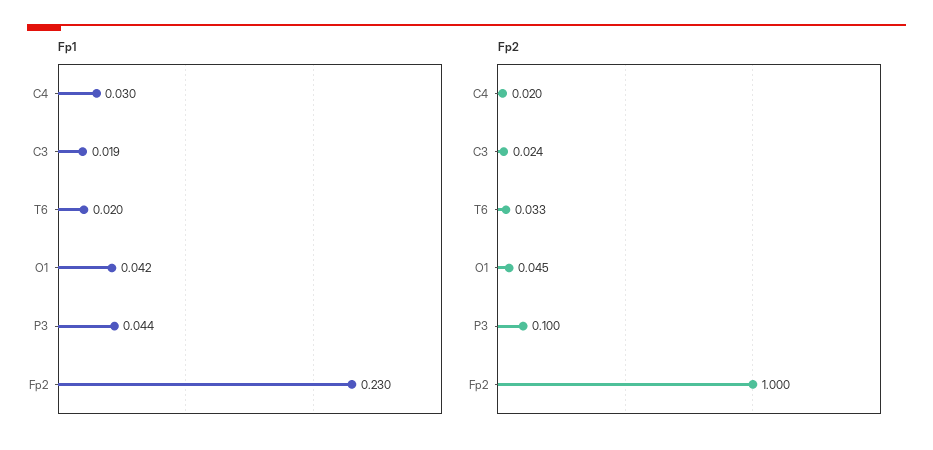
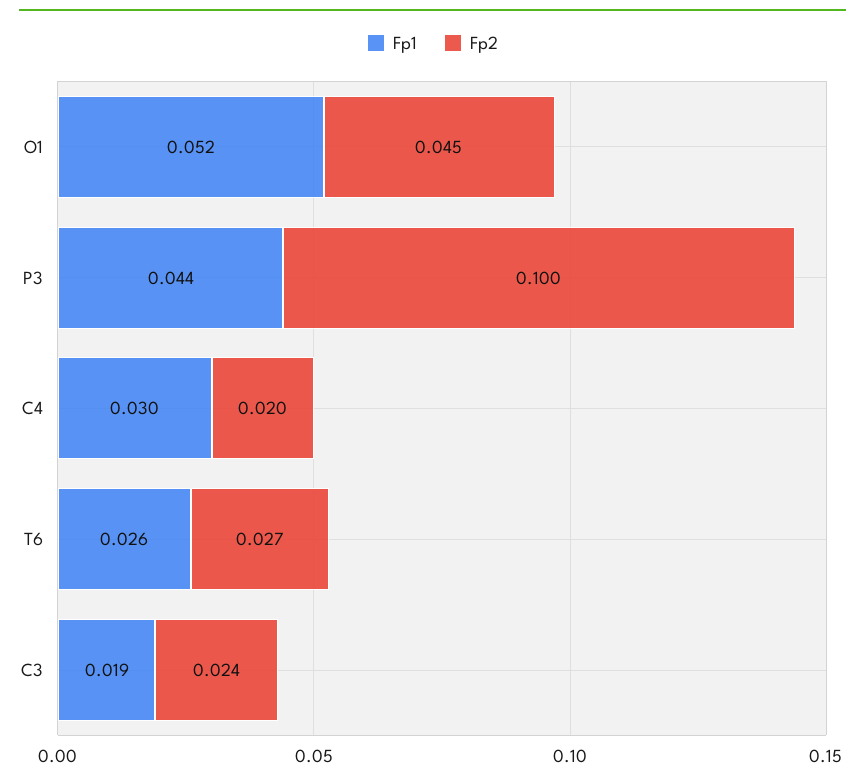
Fp1, T6: 0.02 -> 0.026
Fp1, O1: 0.042 -> 0.052
Fp1, Fp2: 0.23 -> none
Fp2, T6: 0.033 -> 0.027
Fp2, Fp2: 1 -> none

